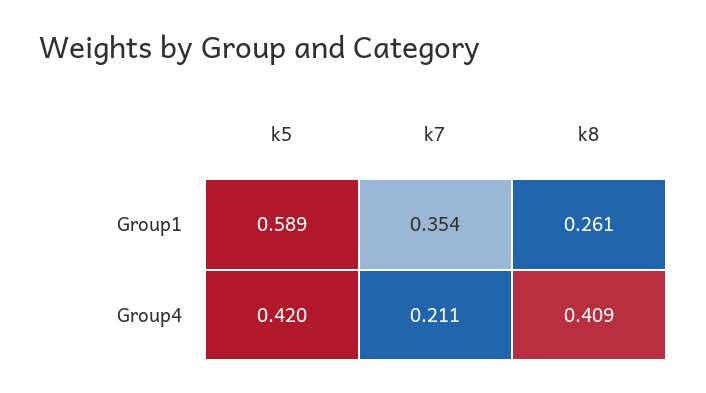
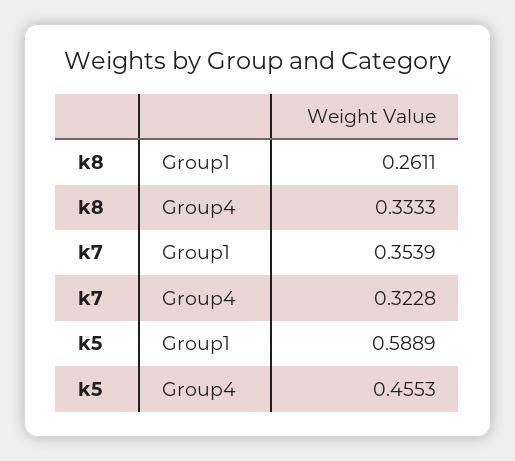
k5, Group4: 0.42 -> 0.4553
k7, Group4: 0.211 -> 0.3228
k8, Group4: 0.409 -> 0.3333

